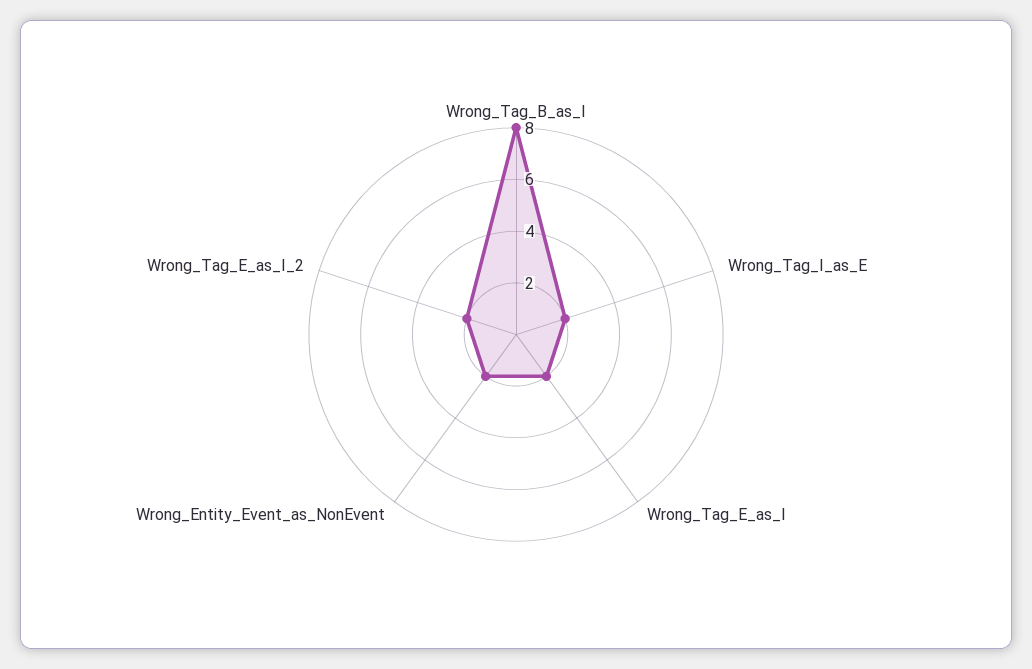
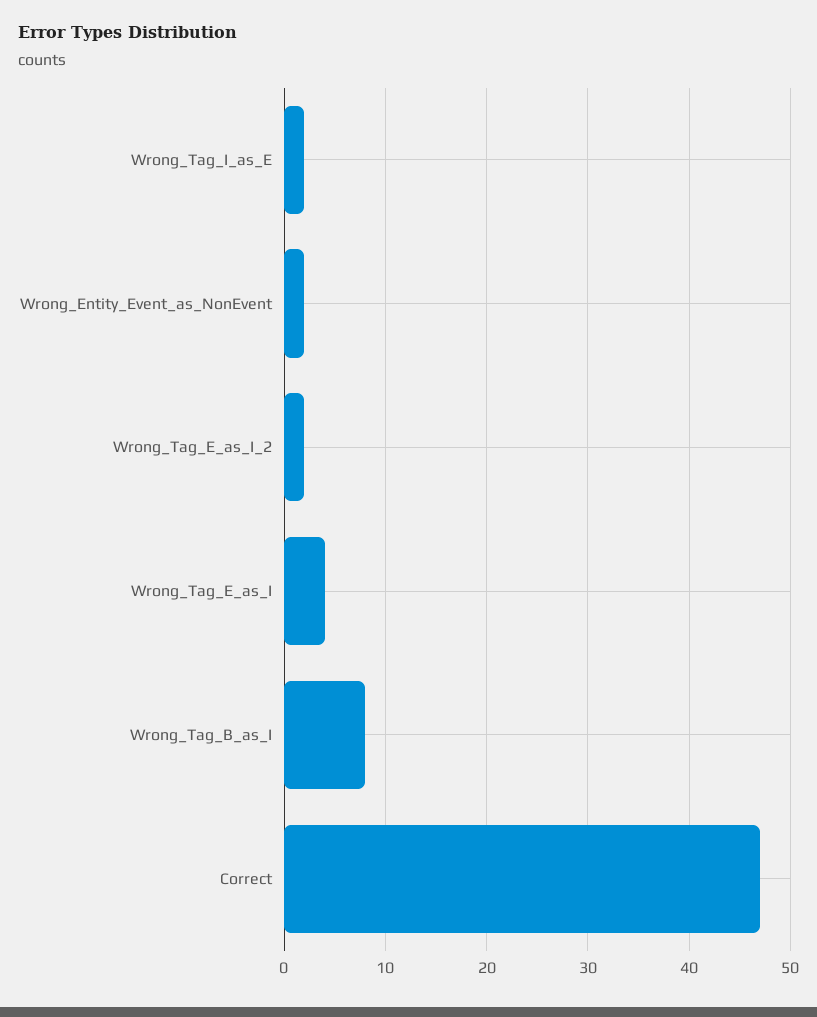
Wrong_Tag_E_as_I: 2 -> 4
Correct: none -> 47

